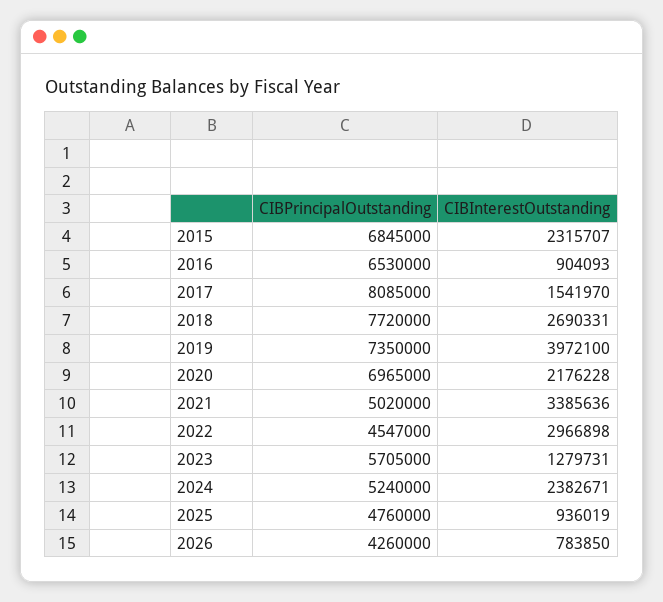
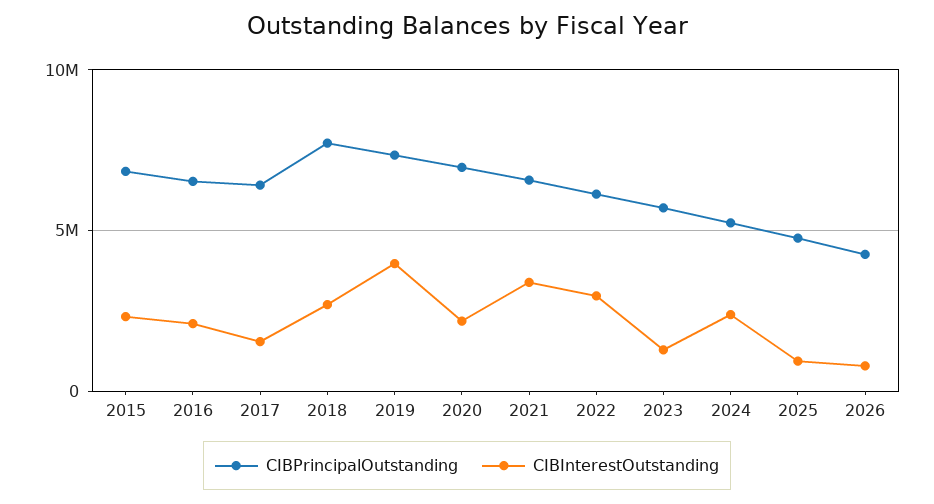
CIBInterestOutstanding, 2016: 904093 -> 2000000
CIBPrincipalOutstanding, 2017: 8085000 -> 6500000
CIBPrincipalOutstanding, 2021: 5020000 -> 6500000
CIBPrincipalOutstanding, 2022: 4547000 -> 6000000

